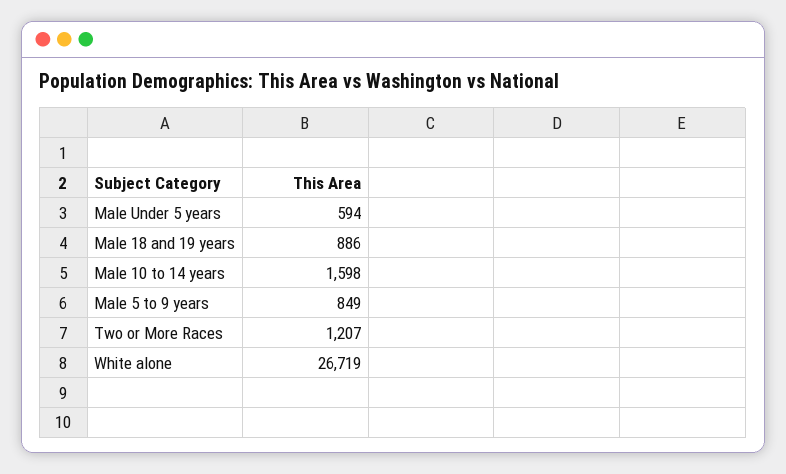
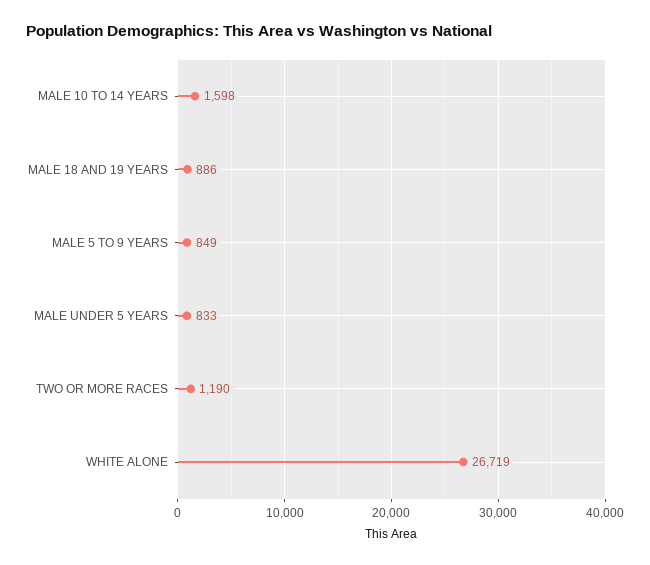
Male Under 5 years: 594 -> 833
Two or More Races: 1207 -> 1190

